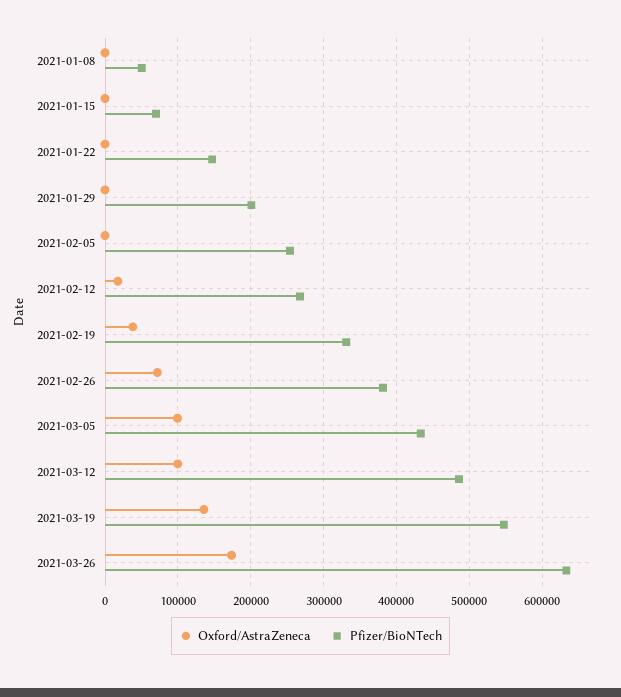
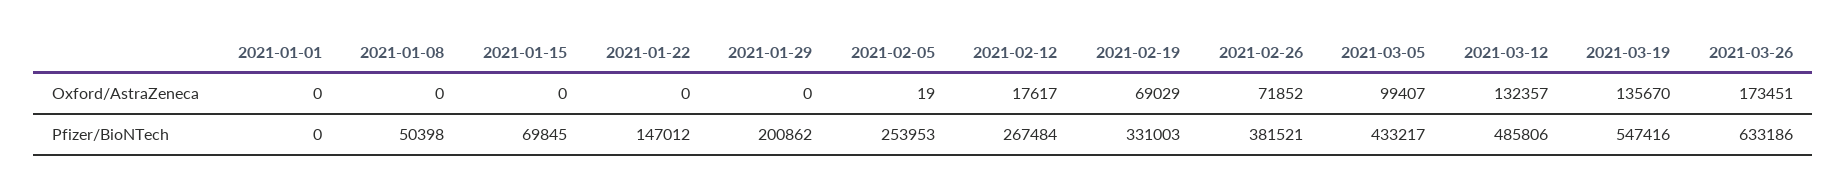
Oxford/AstraZeneca, 2021-02-19: 40000 -> 69029
Oxford/AstraZeneca, 2021-03-12: 100000 -> 132357
Oxford/AstraZeneca, 2021-01-01: none -> 0
Pfizer/BioNTech, 2021-01-01: none -> 0

